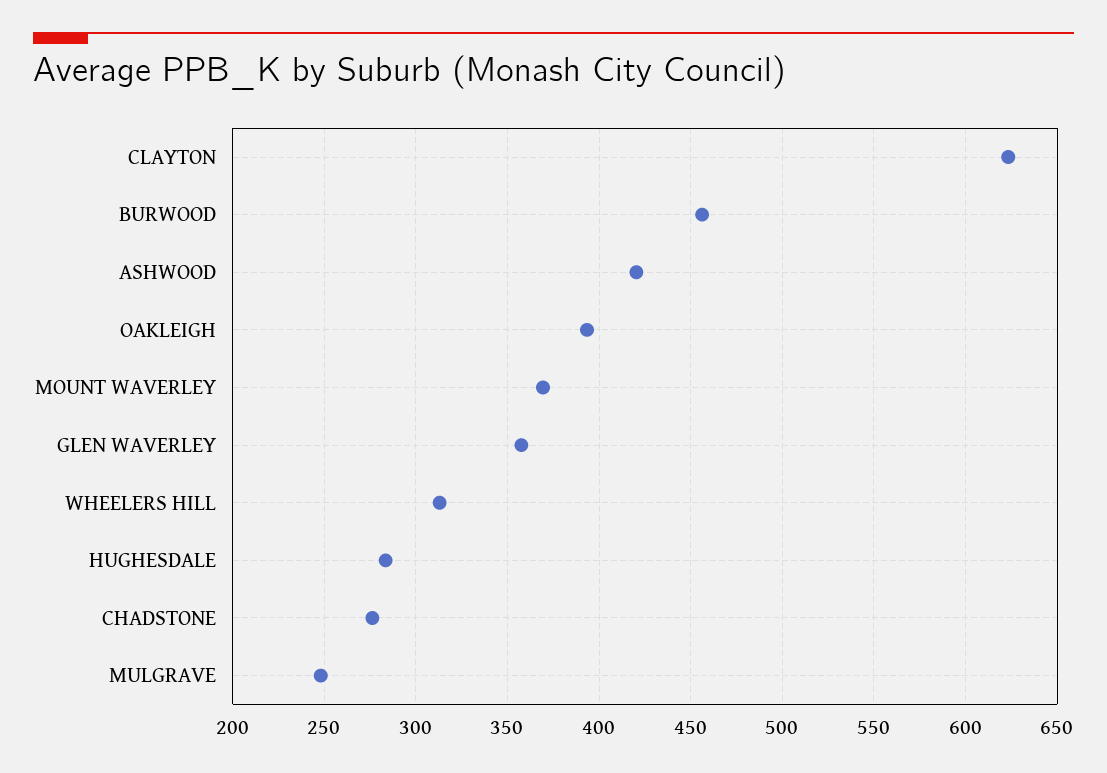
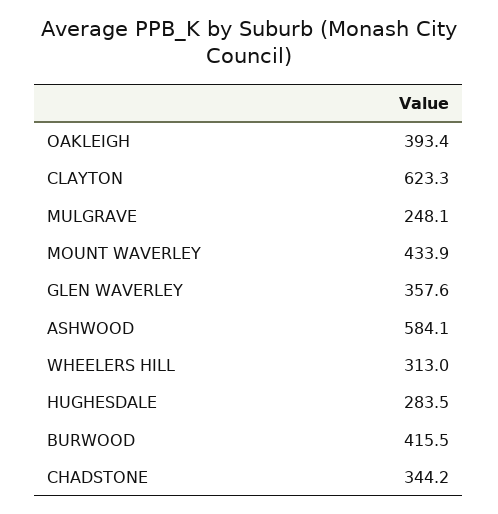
BURWOOD: 455 -> 415.5
ASHWOOD: 420 -> 584.1
MOUNT WAVERLEY: 370 -> 433.9
CHADSTONE: 275 -> 344.2

